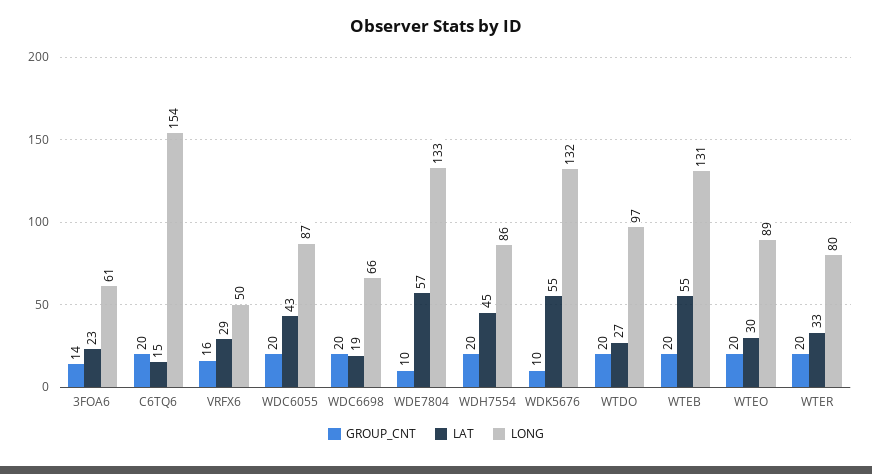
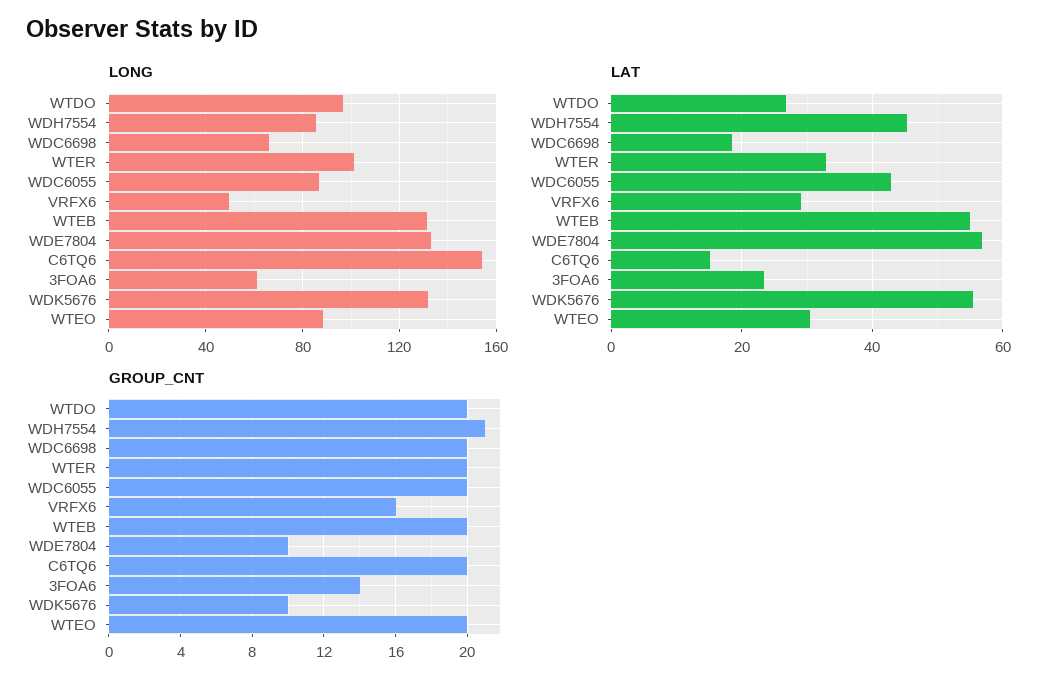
GROUP_CNT, WDH7554: 20 -> 21
LONG, WTER: 80 -> 100

